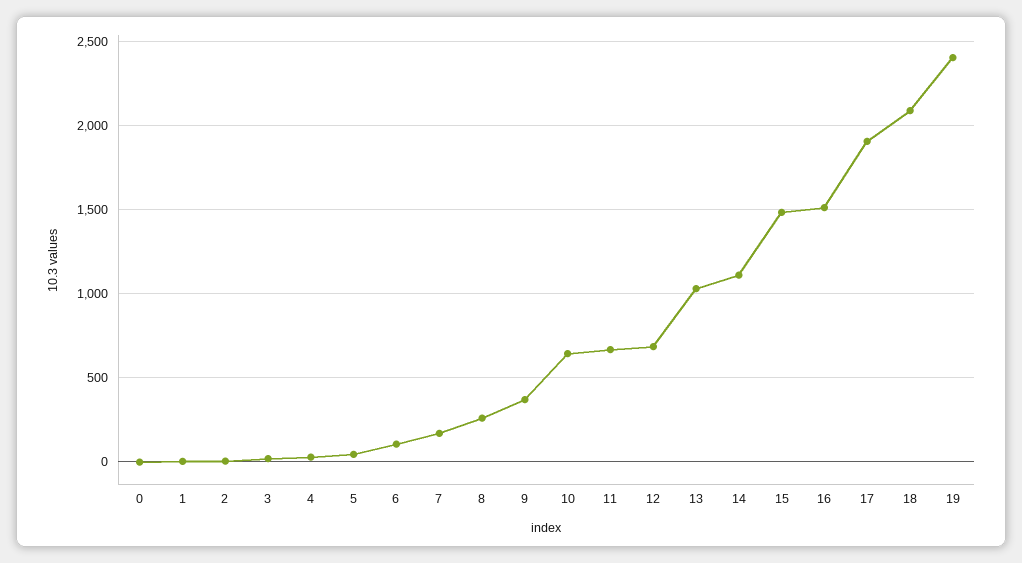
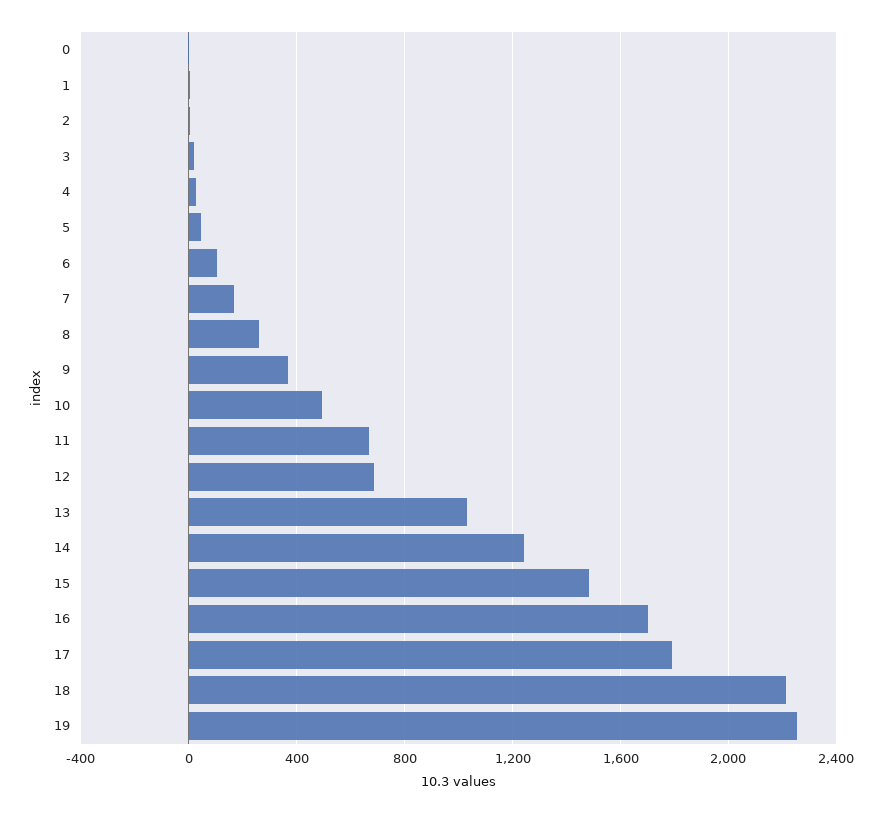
10: 650 -> 500
14: 1100 -> 1250
16: 1500 -> 1700
17: 1900 -> 1800
18: 2100 -> 2200
19: 2400 -> 2250

